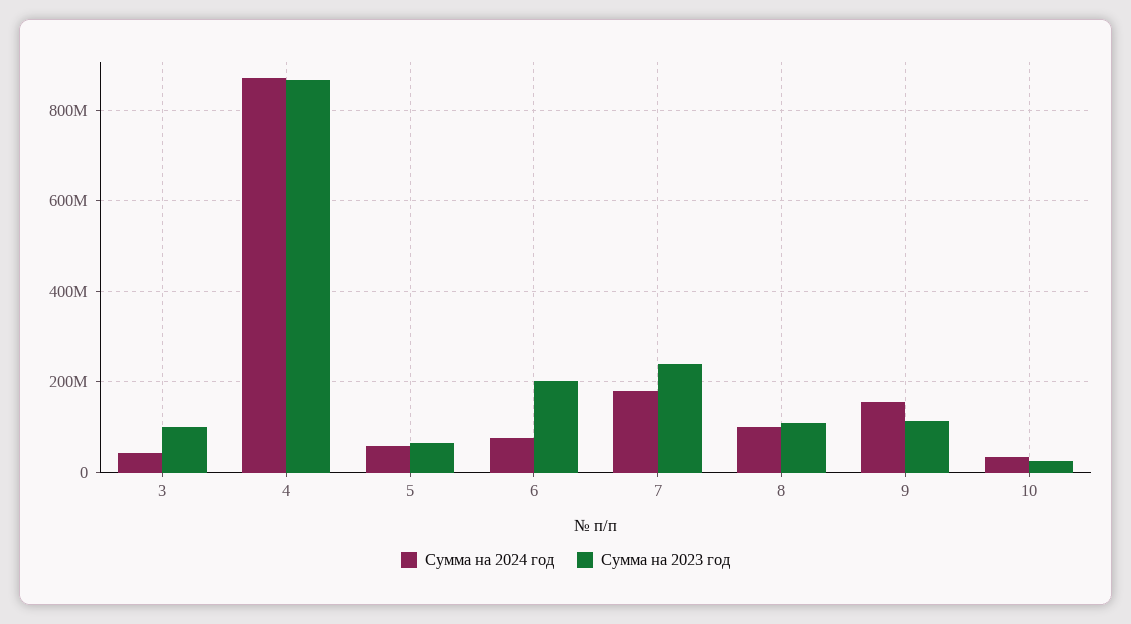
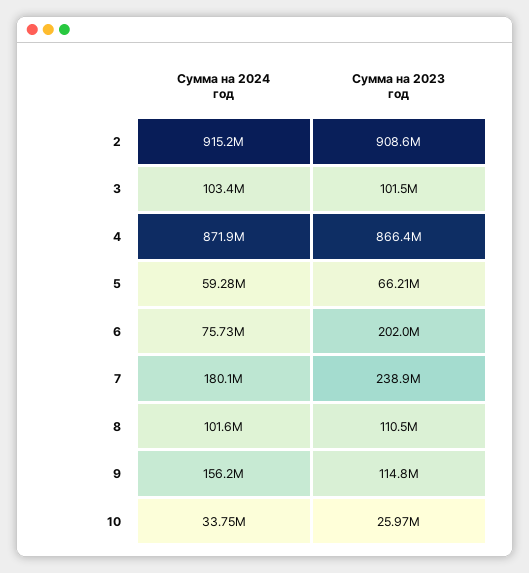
Сумма на 2024 год, 3: 40000000 -> 103400000
Сумма на 2024 год, 2: none -> 915200000
Сумма на 2023 год, 2: none -> 908600000

